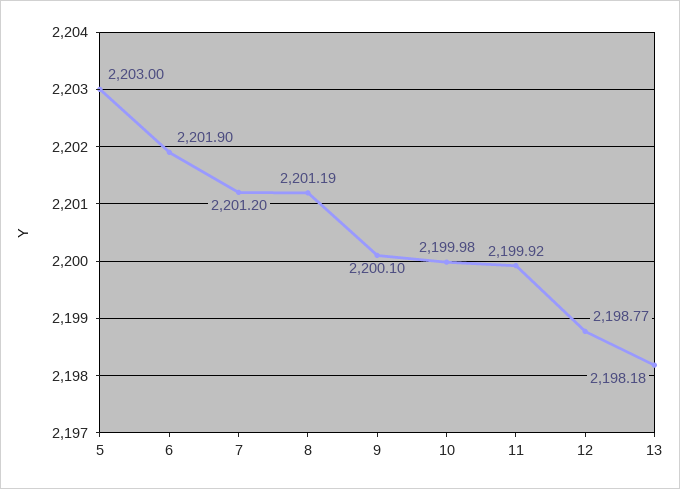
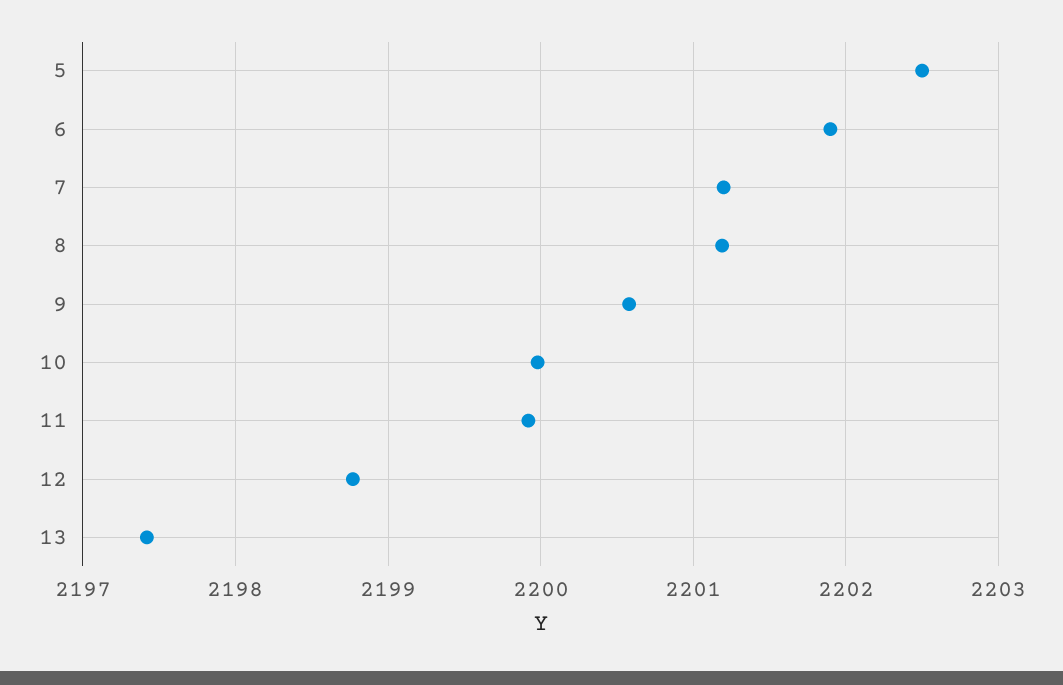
5: 2203 -> 2202.5
9: 2200.1 -> 2200.6
13: 2198.18 -> 2197.4

